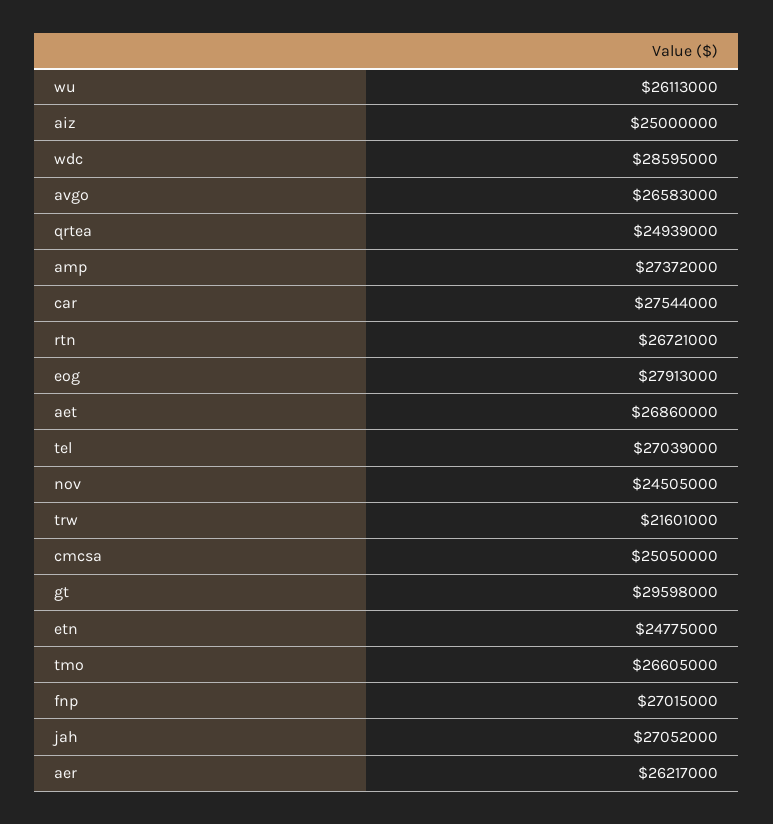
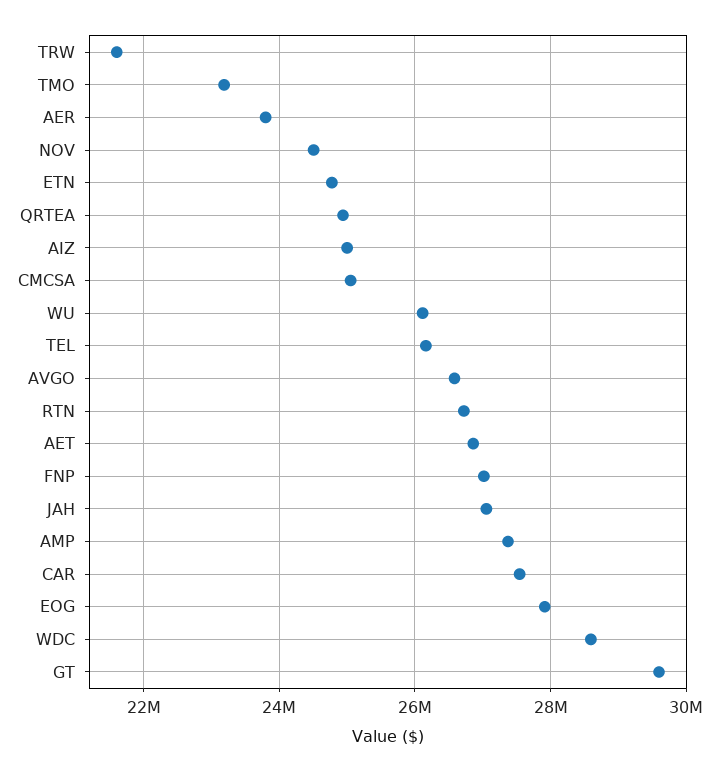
tel: 27039000 -> 26200000
tmo: 26605000 -> 23200000
aer: 26217000 -> 23800000

